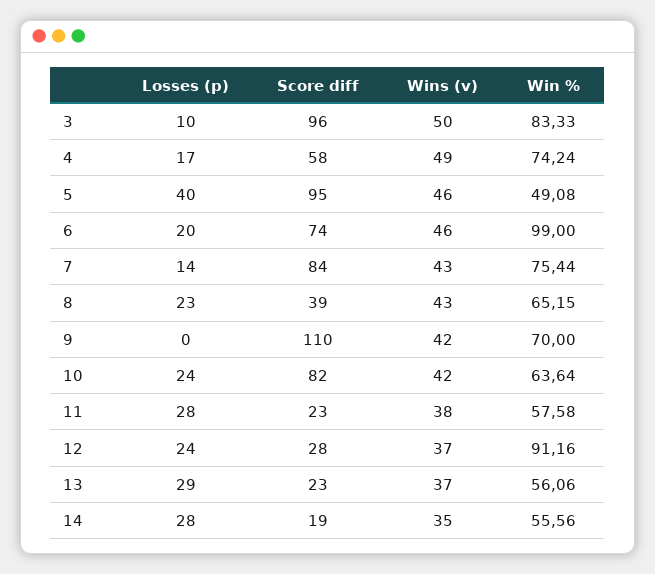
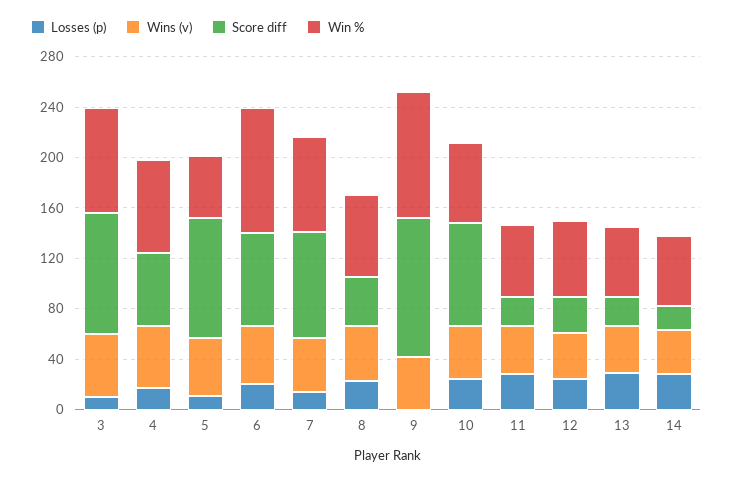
Losses (p), 5: 40 -> 10
Win %, 9: 70 -> 100
Win %, 12: 91.16 -> 60

